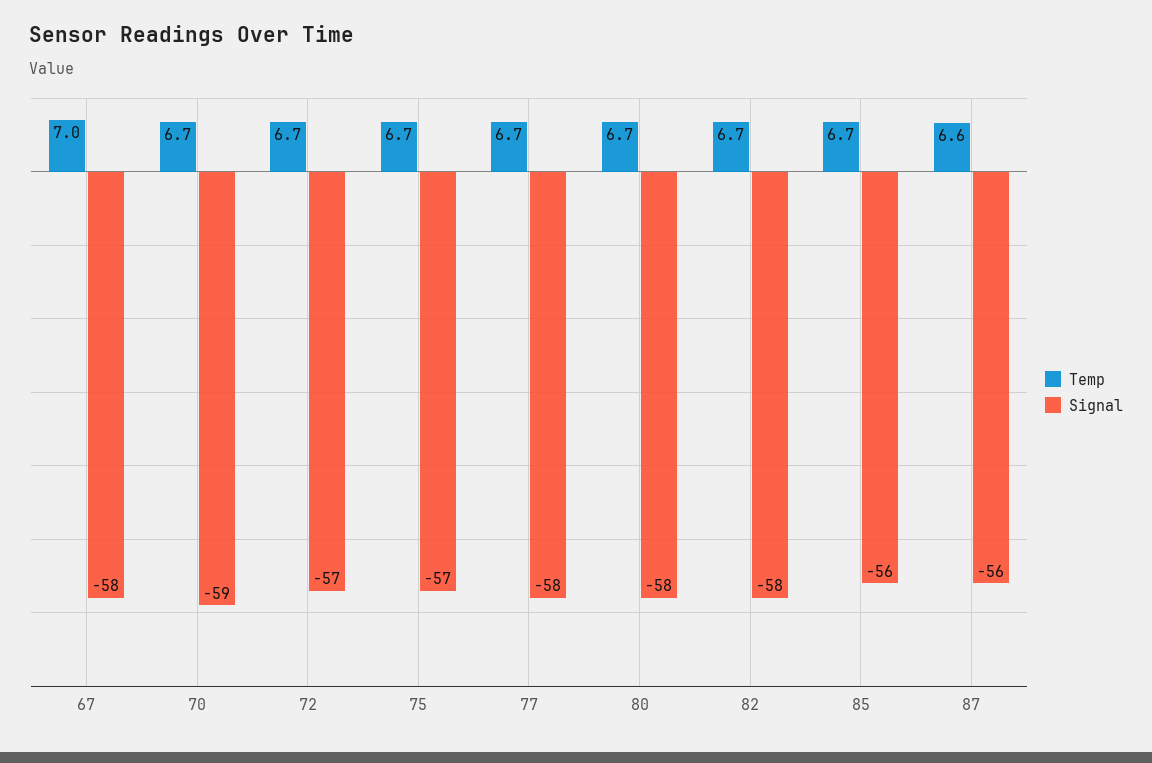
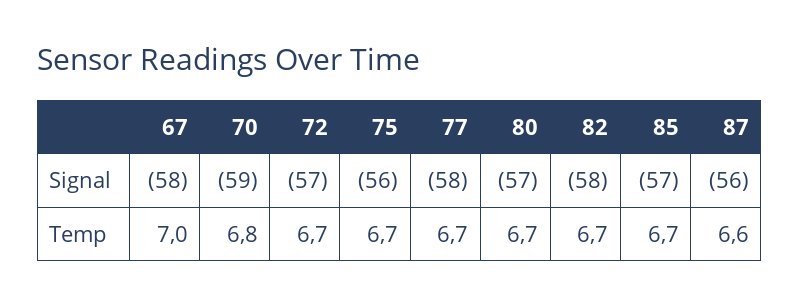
Temp, 70: 6.7 -> 6.8
Signal, 75: -57 -> -56
Signal, 80: -58 -> -57
Signal, 85: -56 -> -57

